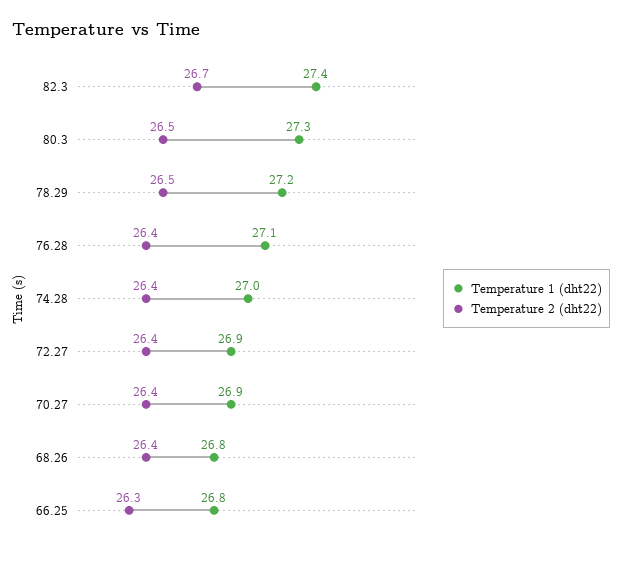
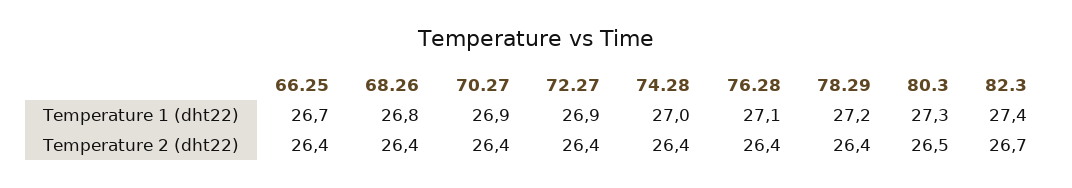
Temperature 2 (dht22), 78.29: 26.5 -> 26.4
Temperature 1 (dht22), 66.25: 26.8 -> 26.7
Temperature 2 (dht22), 66.25: 26.3 -> 26.4

